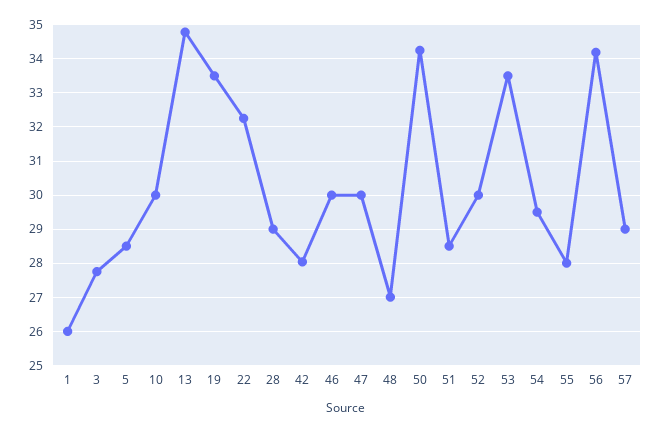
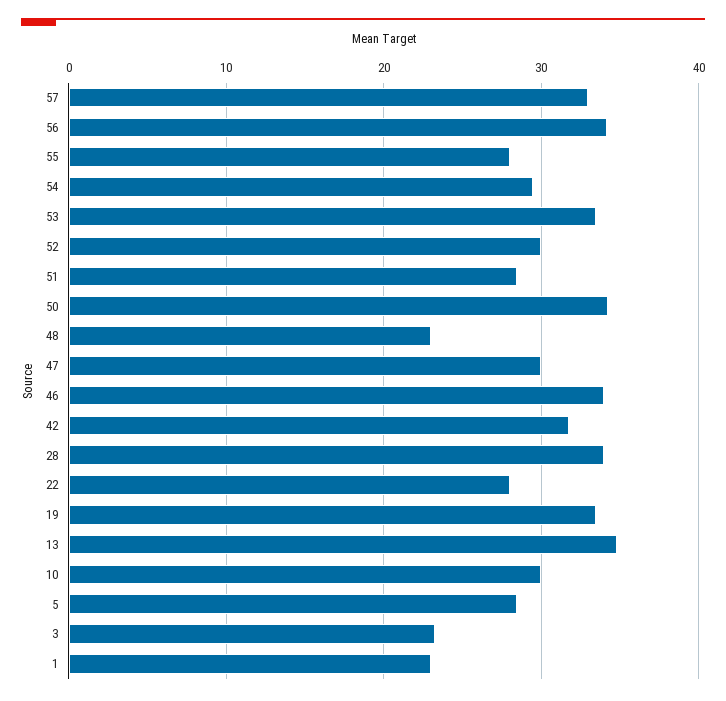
1: 26 -> 23
3: 27.8 -> 23
22: 32.2 -> 28
28: 29 -> 34
42: 28 -> 32
46: 30 -> 34
48: 27 -> 23
57: 29 -> 33

